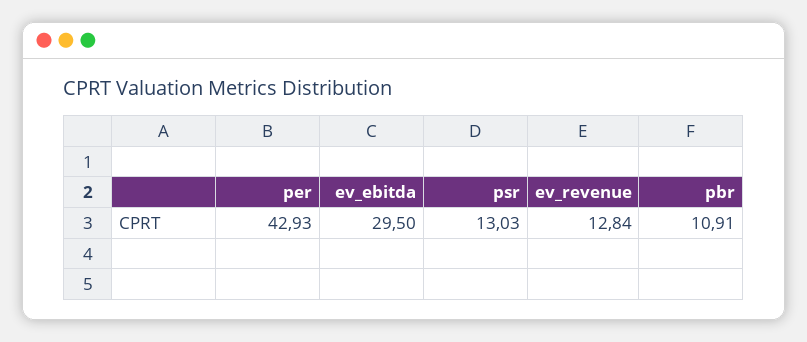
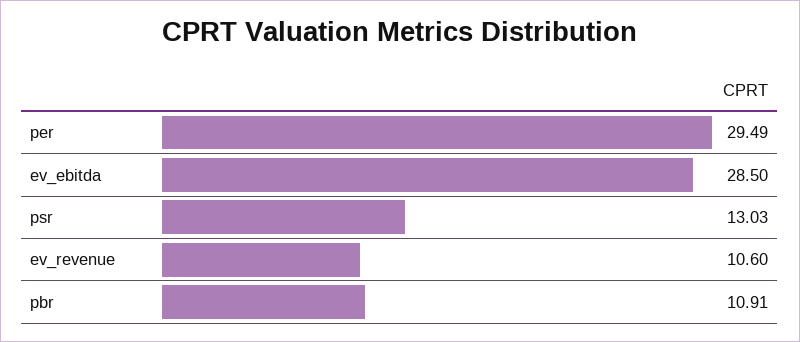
per: 42.93 -> 29.49
ev_ebitda: 29.5 -> 28.5
ev_revenue: 12.84 -> 10.6

